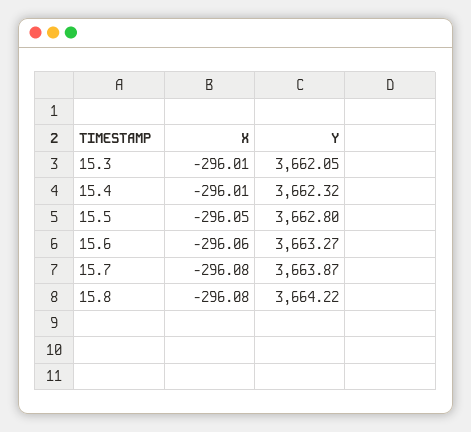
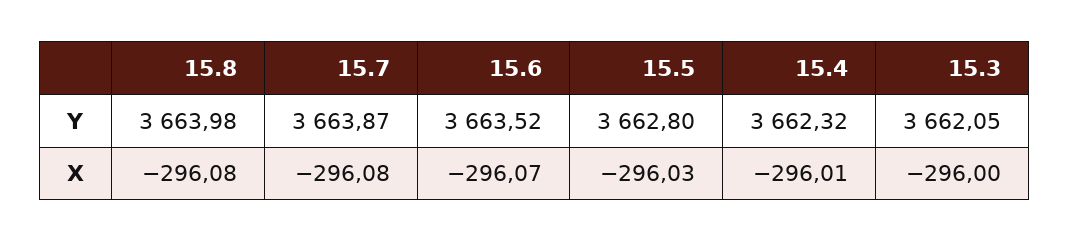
X, 15.3: -296.01 -> -296
X, 15.5: -296.05 -> -296.03
X, 15.6: -296.06 -> -296.07
Y, 15.6: 3663.27 -> 3663.52
Y, 15.8: 3664.22 -> 3663.98

